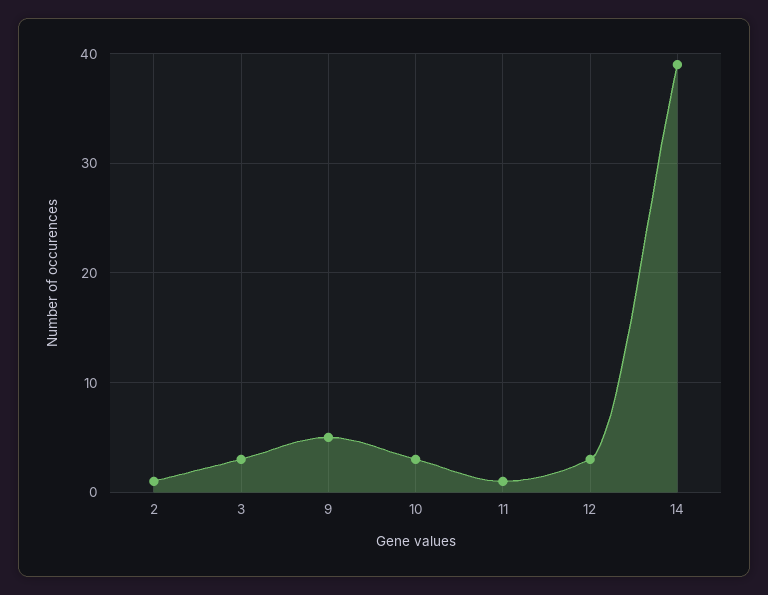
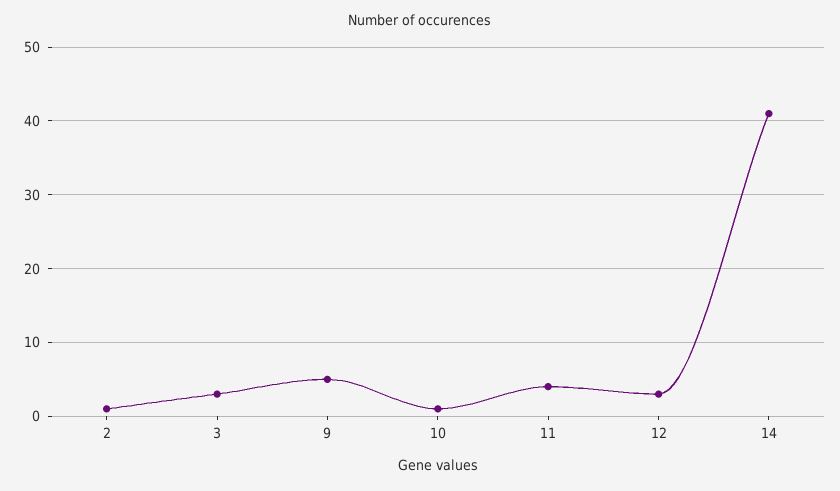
10: 3 -> 1
11: 1 -> 4
14: 39 -> 41

